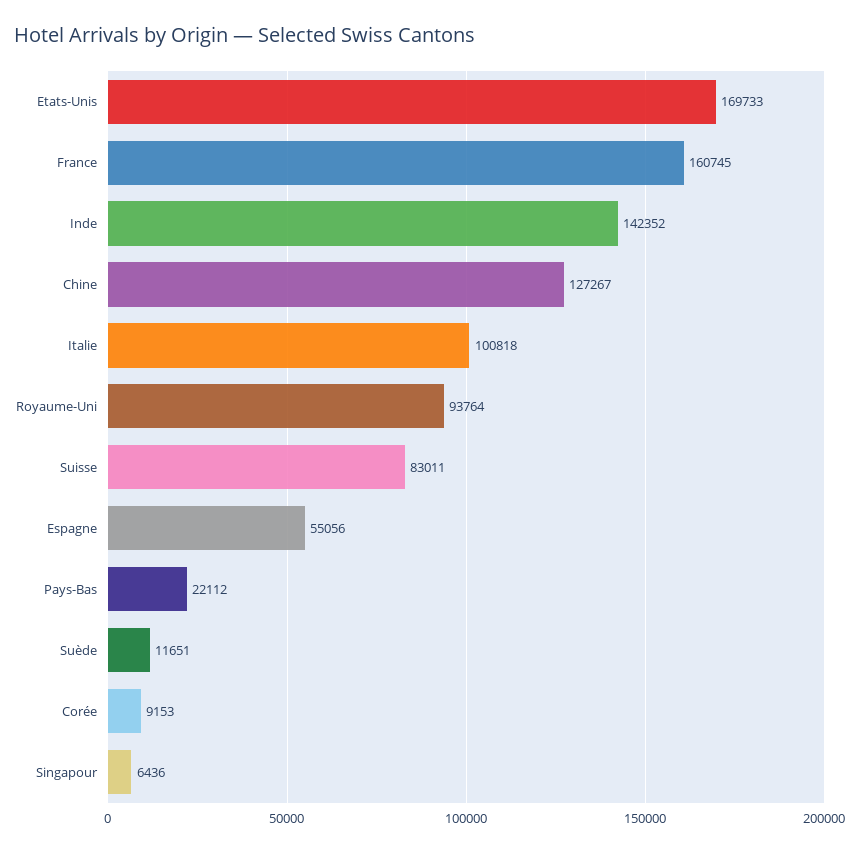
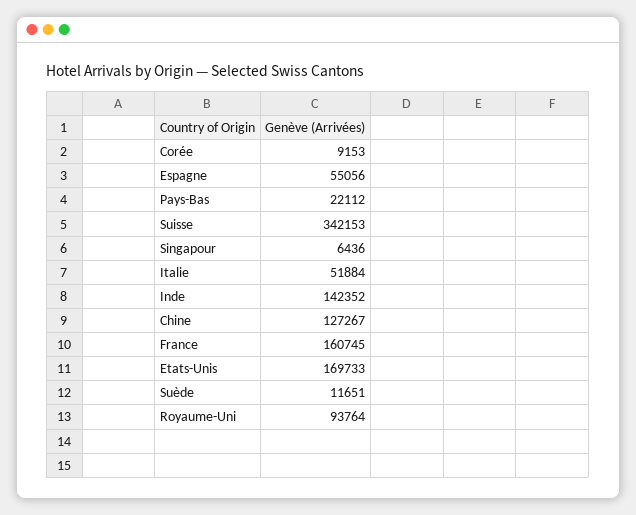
Italie: 100818 -> 51884
Suisse: 83011 -> 342153

